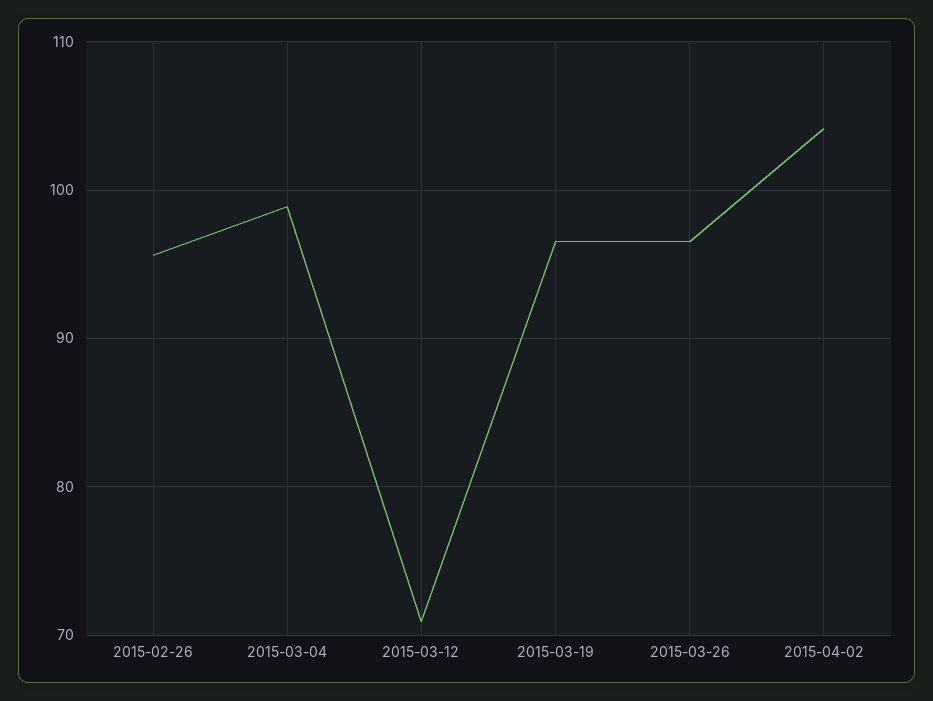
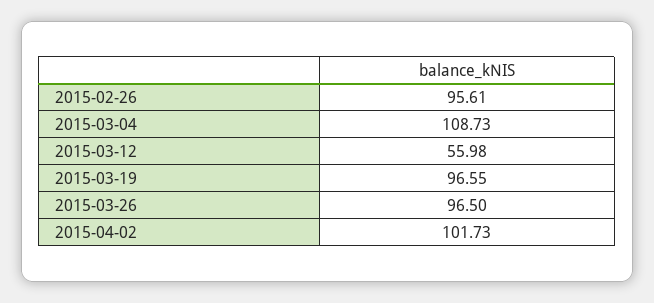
2015-03-04: 99 -> 108.73
2015-03-12: 71 -> 55.98
2015-04-02: 104 -> 101.73

